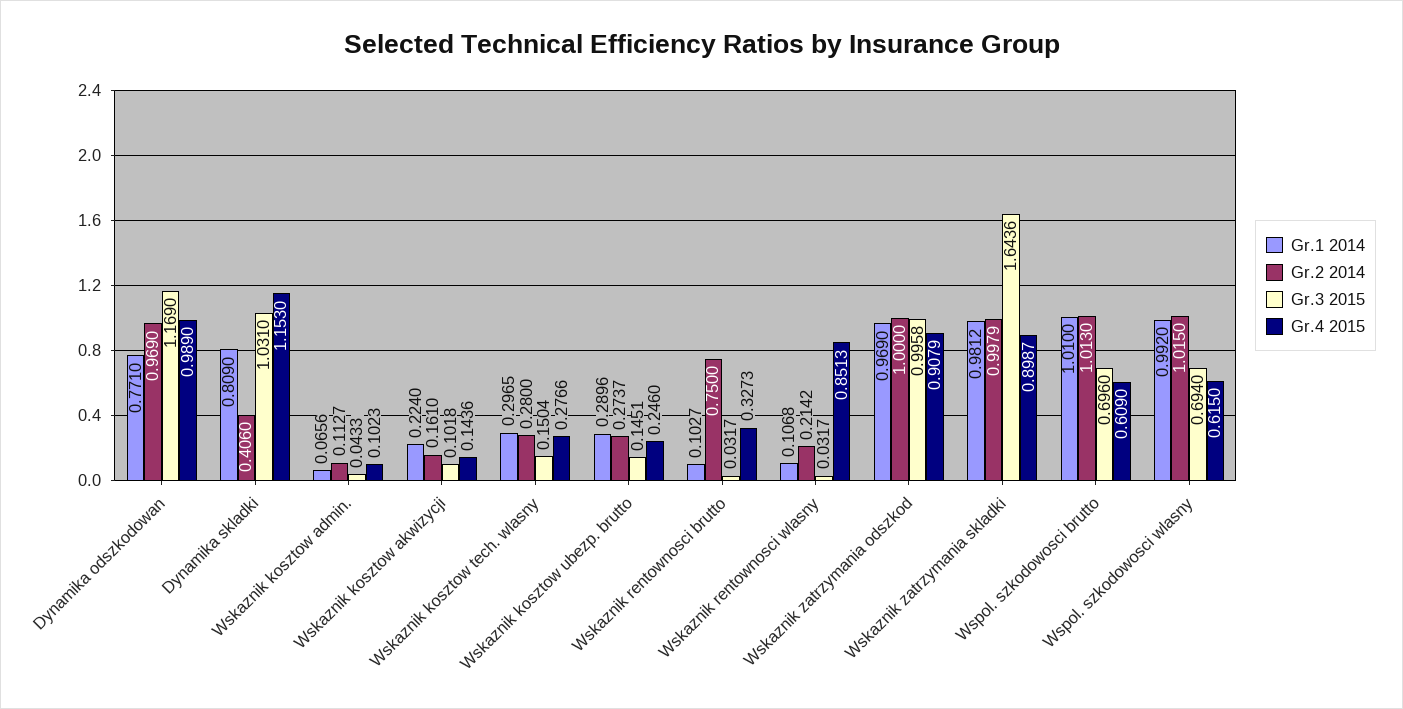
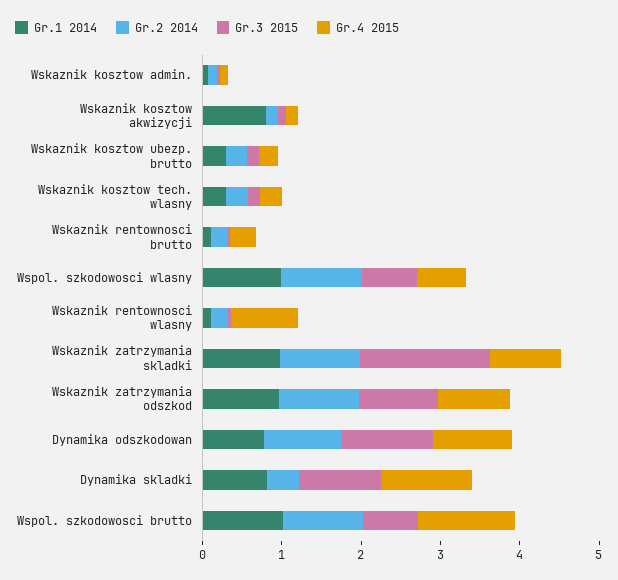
Gr.1 2014, Wskaznik kosztow akwizycji: 0.224 -> 0.8
Gr.2 2014, Wskaznik rentownosci brutto: 0.75 -> 0.2
Gr.4 2015, Wspol. szkodowosci brutto: 0.609 -> 1.2

